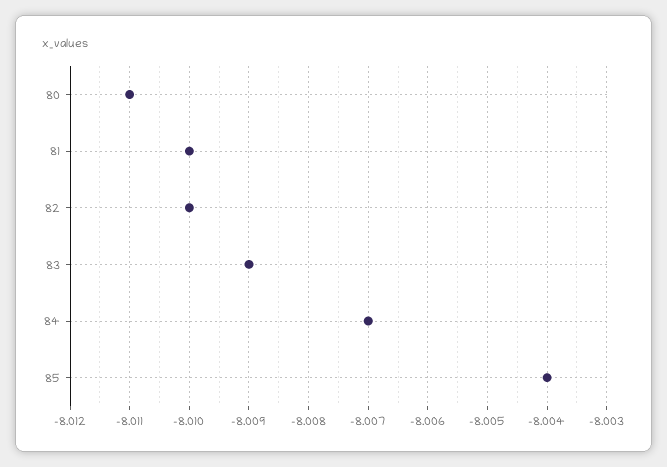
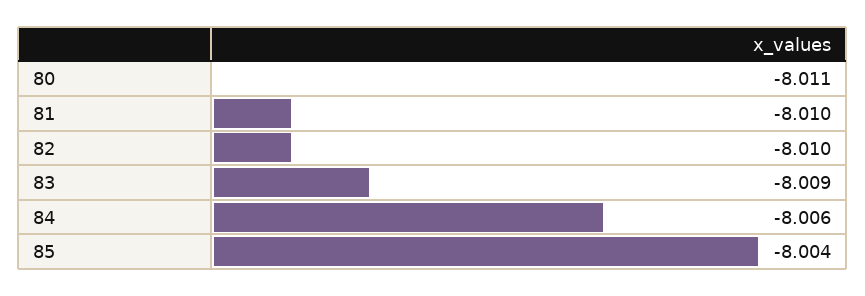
84: -8.007 -> -8.006

